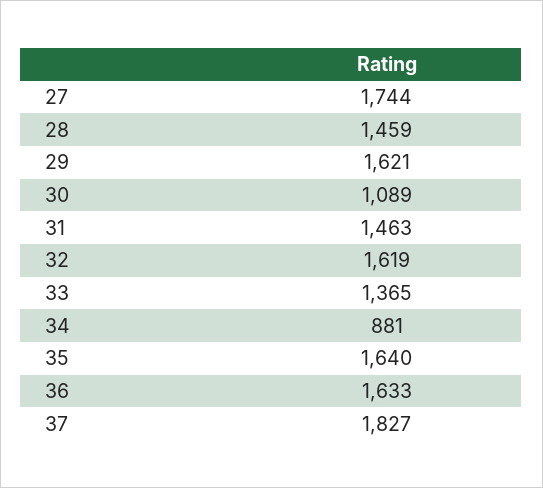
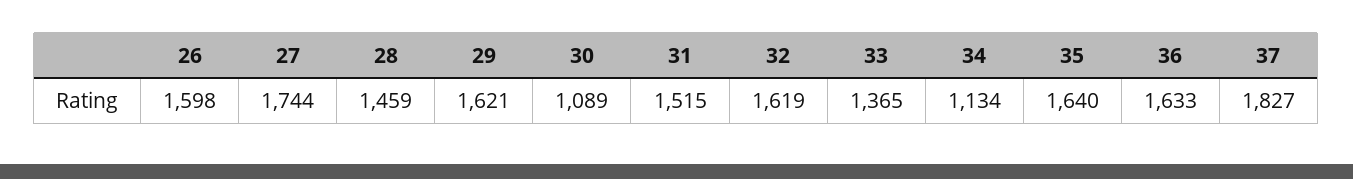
31: 1463 -> 1515
34: 881 -> 1134
26: none -> 1598

